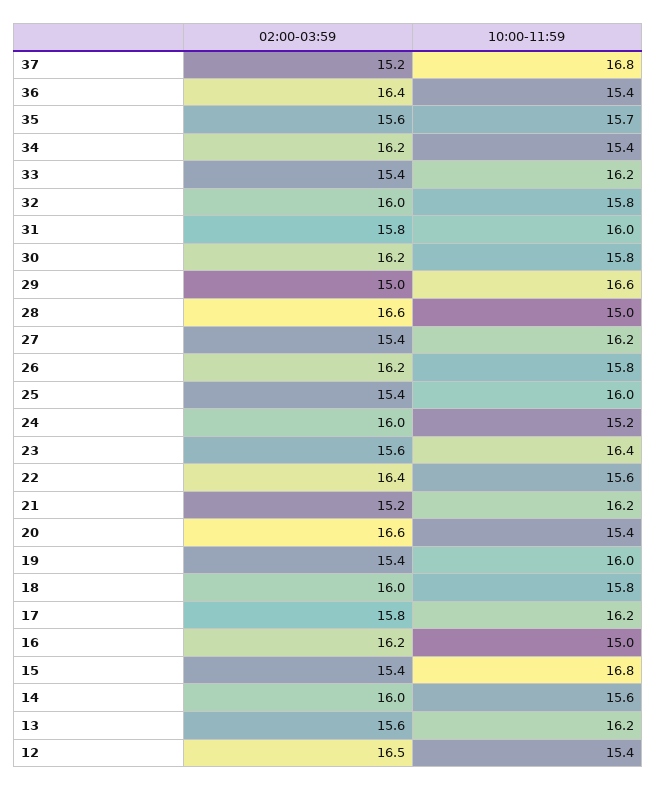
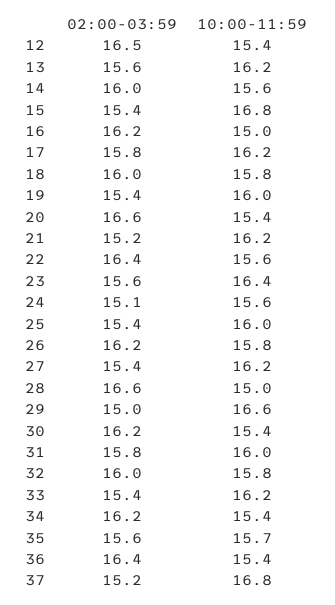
10:00-11:59, 30: 15.8 -> 15.4
02:00-03:59, 24: 16 -> 15.1
10:00-11:59, 24: 15.2 -> 15.6

